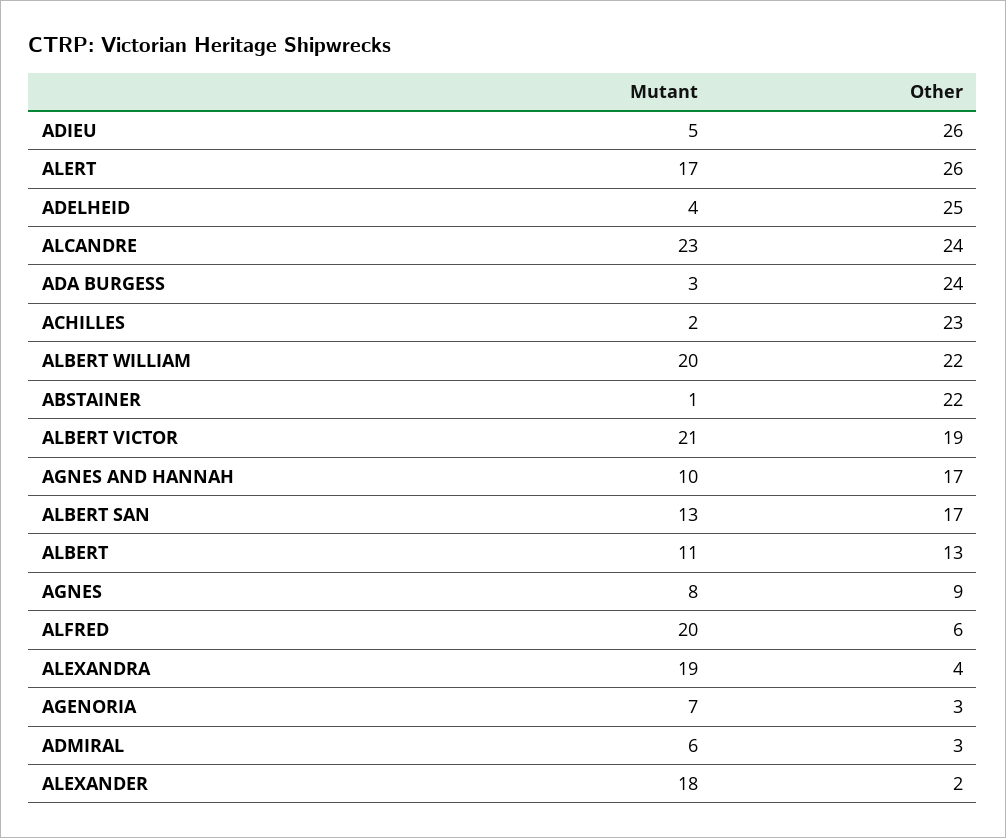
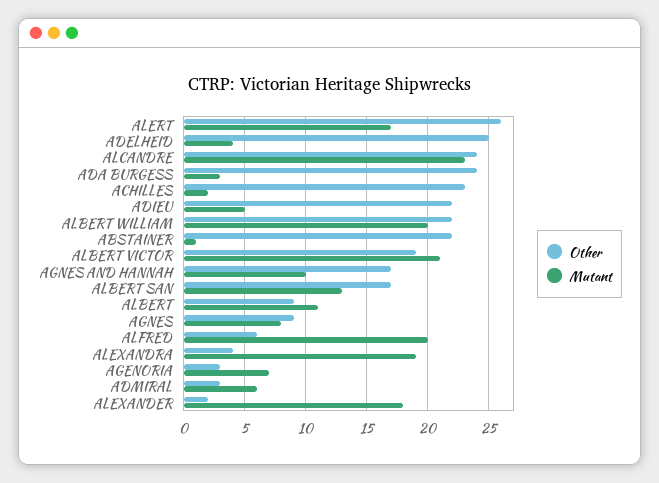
Other, ADIEU: 26 -> 22
Other, ALBERT: 13 -> 9

